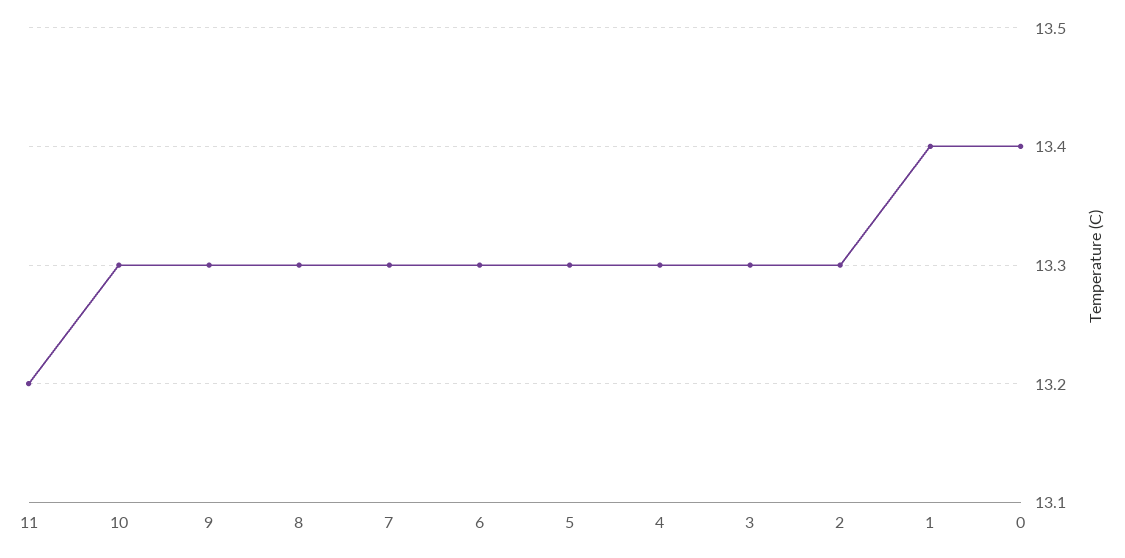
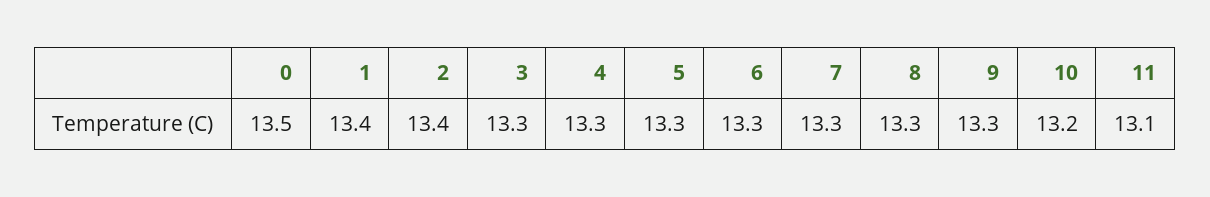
11: 13.2 -> 13.1
10: 13.3 -> 13.2
2: 13.3 -> 13.4
0: 13.4 -> 13.5

